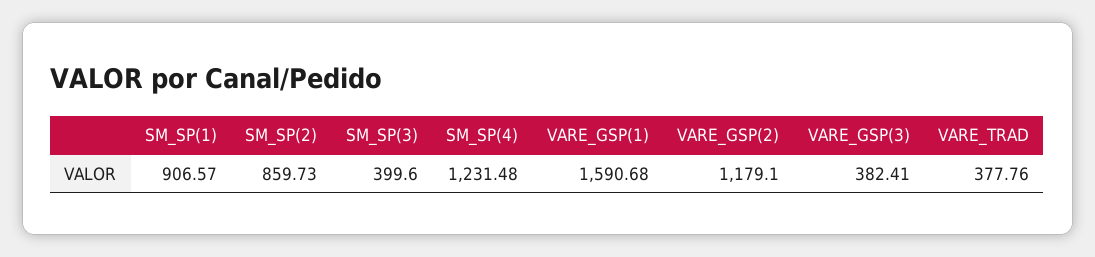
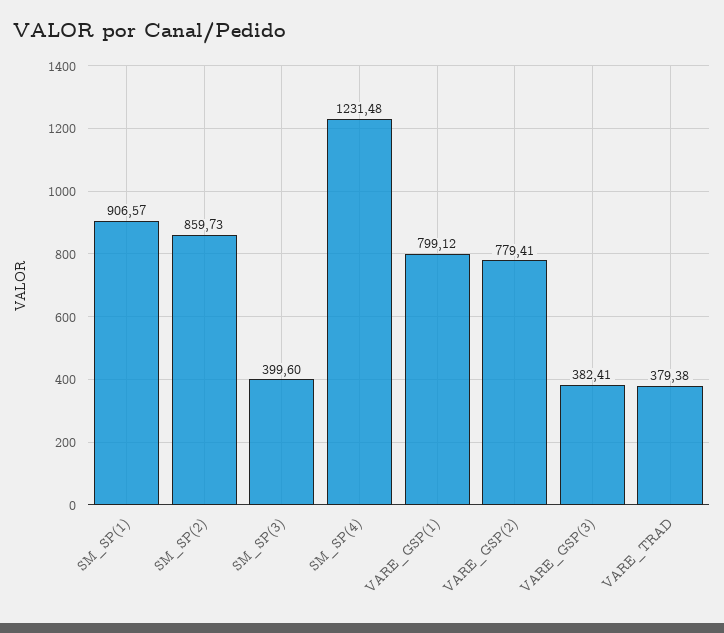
VARE_GSP(1): 1590.68 -> 799.12
VARE_GSP(2): 1179.1 -> 779.41
VARE_TRAD: 377.76 -> 379.38

